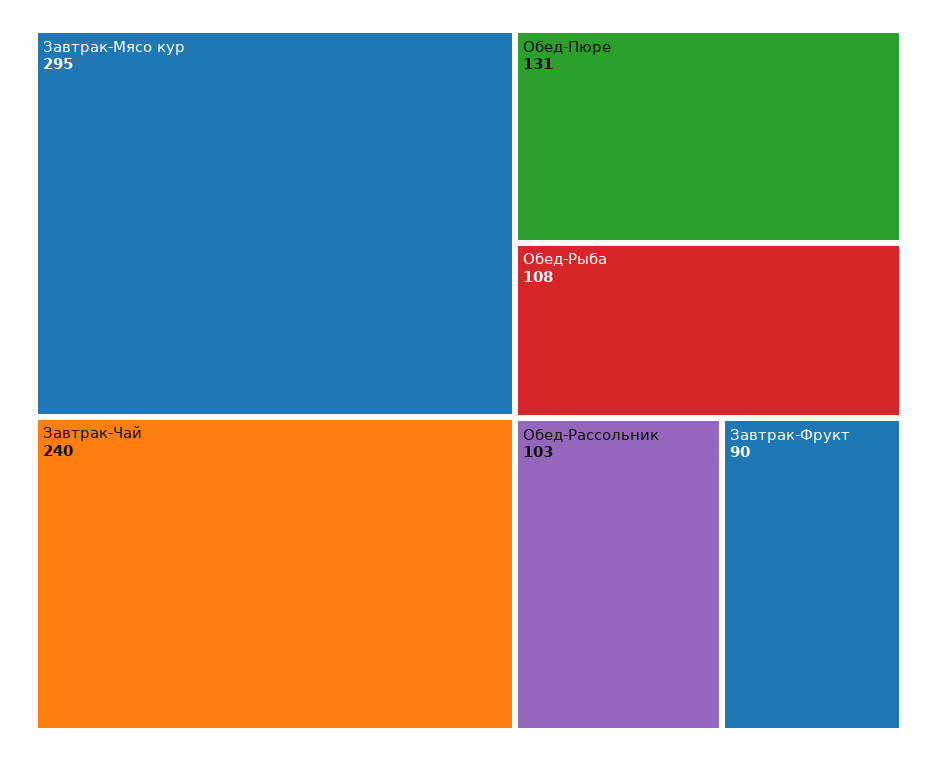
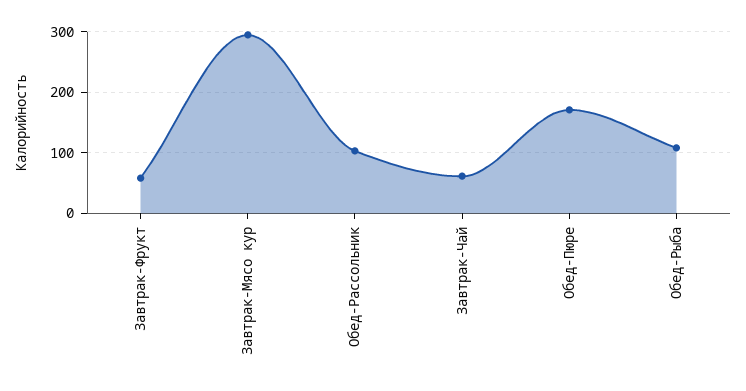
Завтрак-Чай: 240 -> 60
Обед-Пюре: 131 -> 170
Завтрак-Фрукт: 90 -> 60

